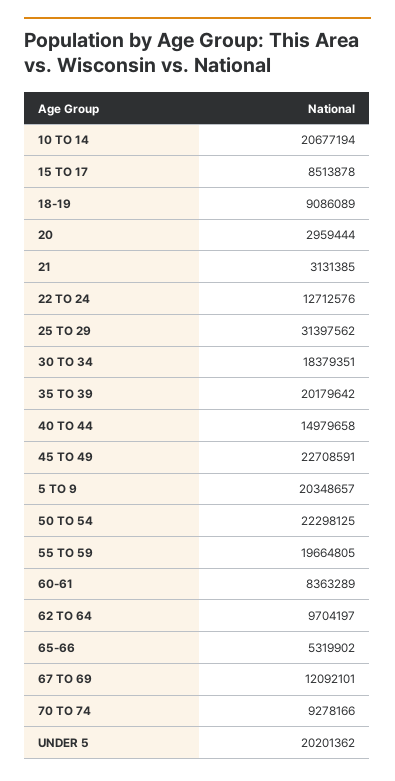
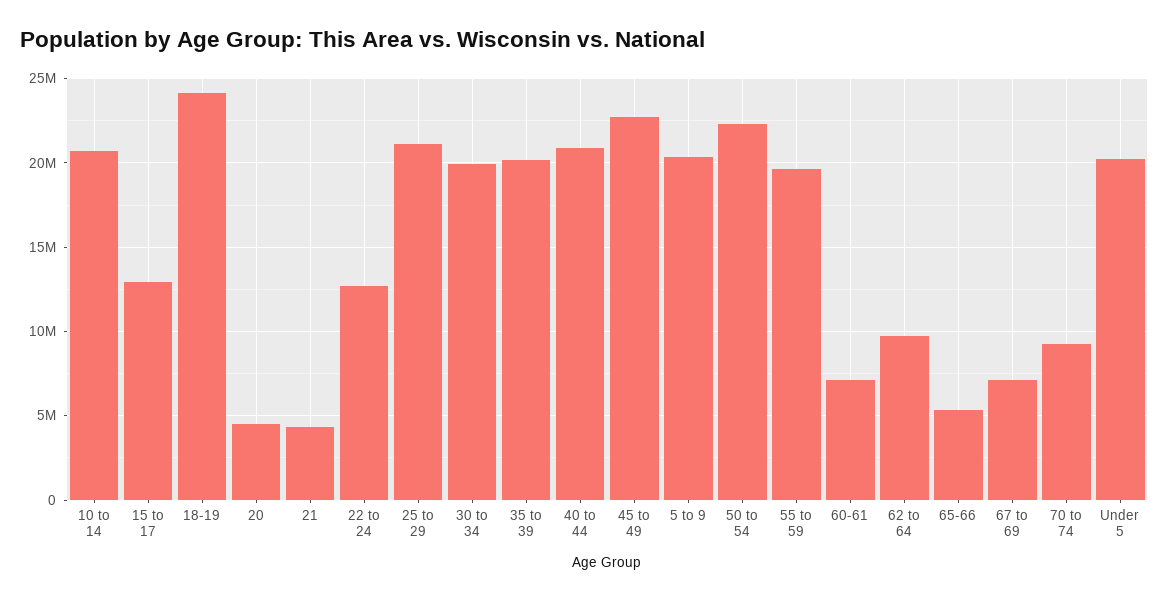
15 TO 17: 8513878 -> 13000000
18-19: 9086089 -> 24000000
20: 2959444 -> 4500000
21: 3131385 -> 4500000
25 TO 29: 31397562 -> 21000000
30 TO 34: 18379351 -> 20000000
40 TO 44: 14979658 -> 21000000
60-61: 8363289 -> 7000000
67 TO 69: 12092101 -> 7000000

